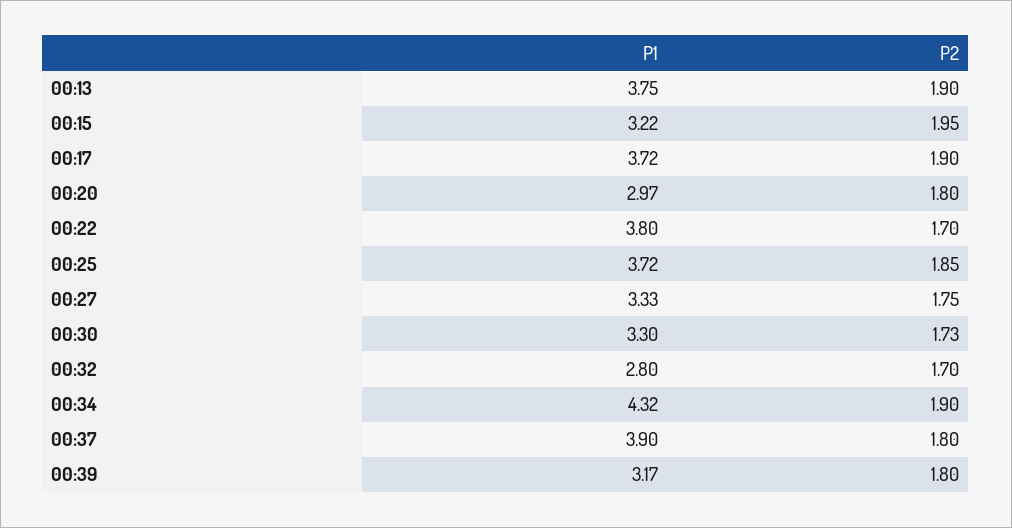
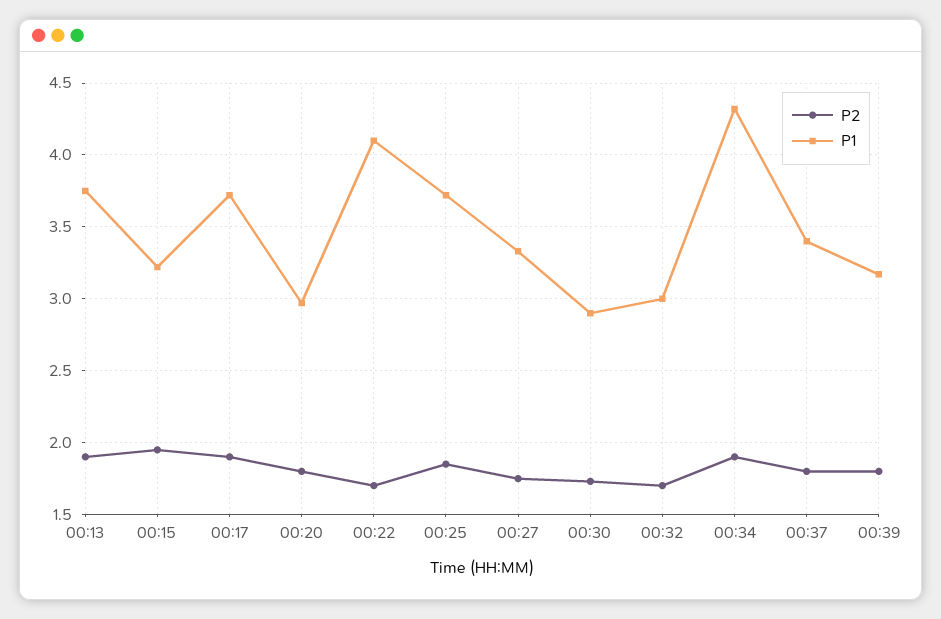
P1, 00:22: 3.8 -> 4.1
P1, 00:30: 3.3 -> 2.9
P1, 00:32: 2.8 -> 3
P1, 00:37: 3.9 -> 3.4

